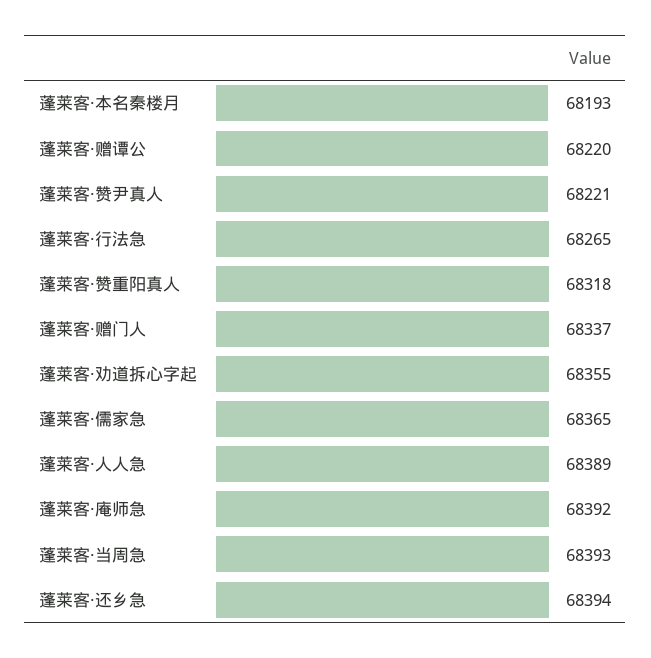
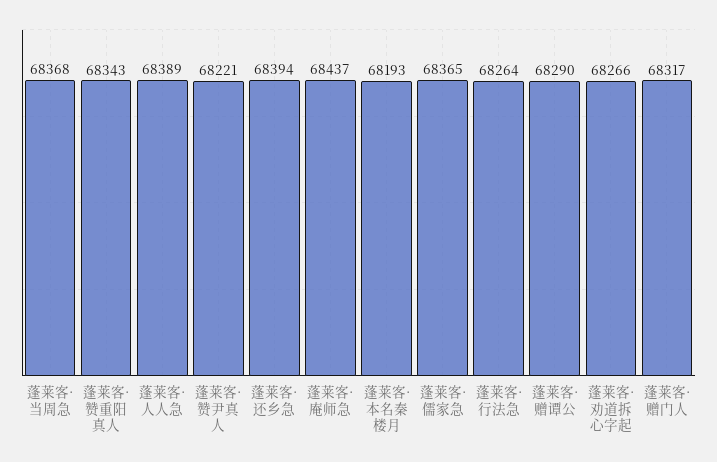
蓬莱客·赠谭公: 68220 -> 68290
蓬莱客·行法急: 68265 -> 68264
蓬莱客·赞重阳真人: 68318 -> 68343
蓬莱客·赠门人: 68337 -> 68317
蓬莱客·劝道拆心字起: 68355 -> 68266
蓬莱客·庵师急: 68392 -> 68437
蓬莱客·当周急: 68393 -> 68368

